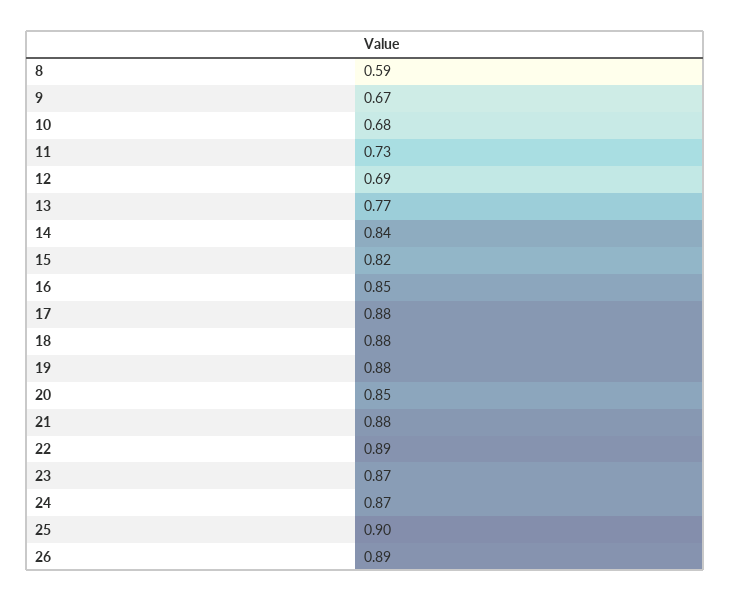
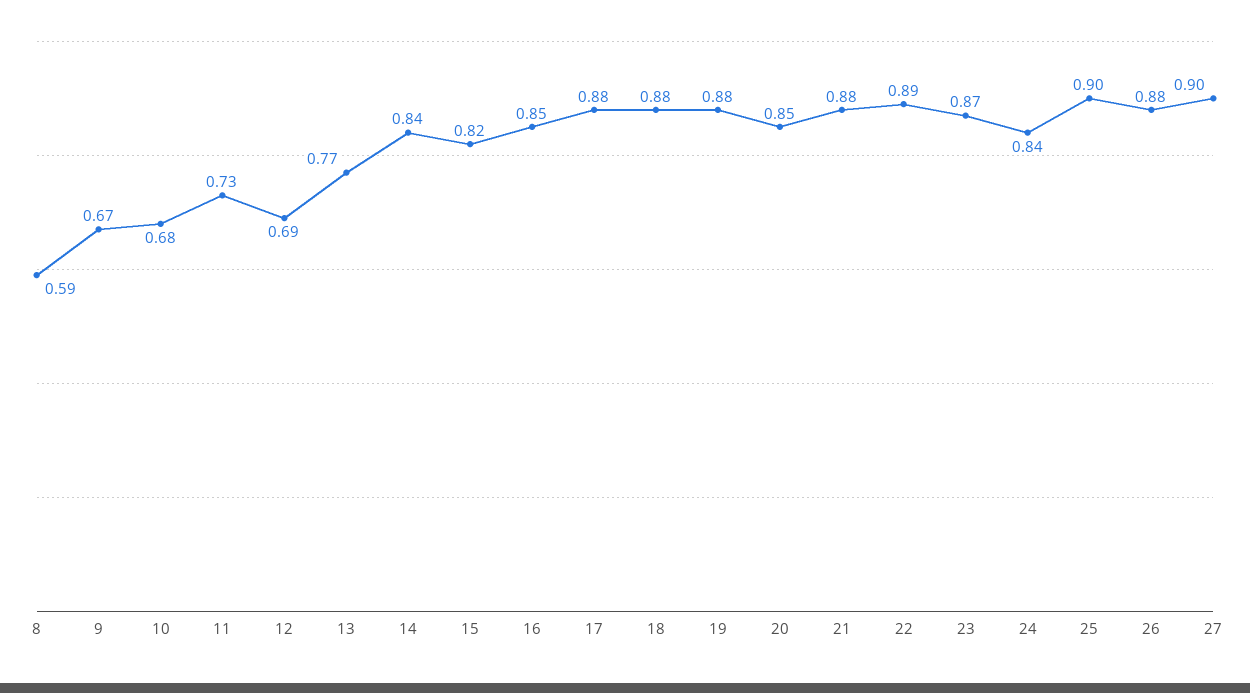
24: 0.87 -> 0.84
26: 0.89 -> 0.88
27: none -> 0.9

